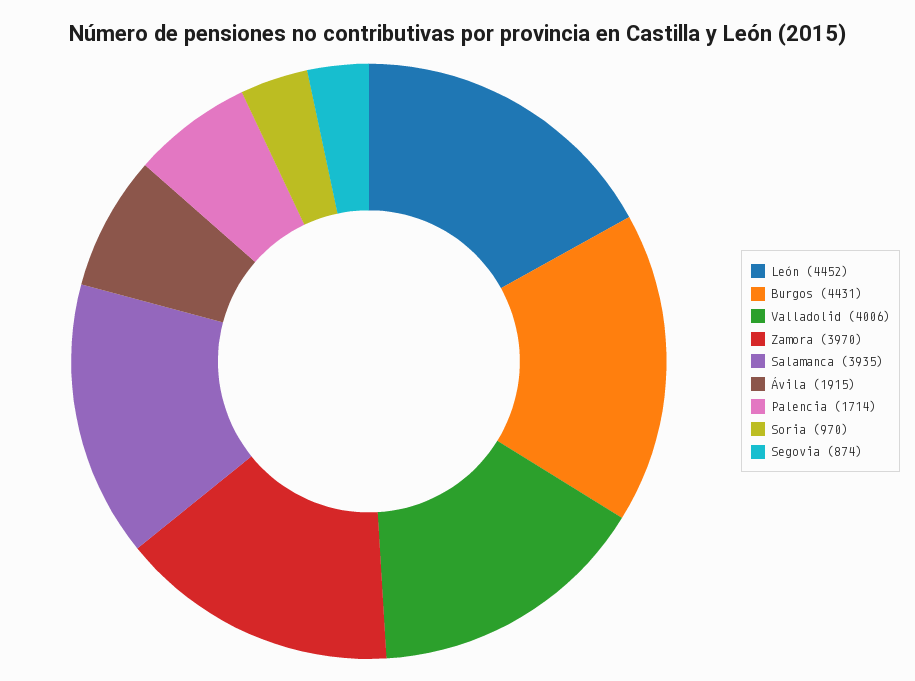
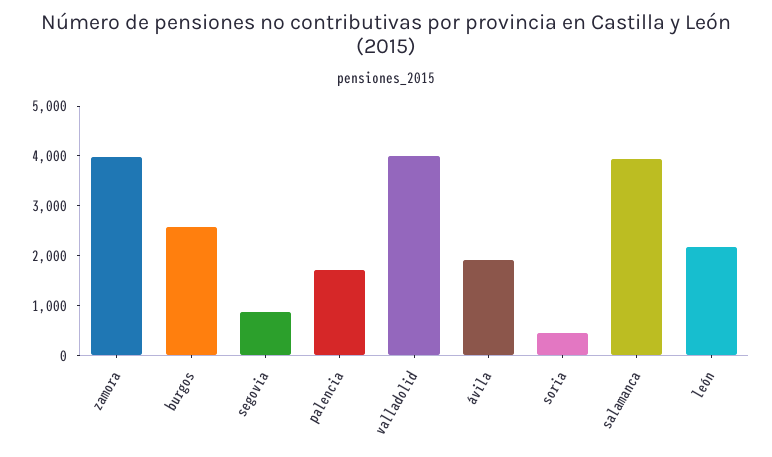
León: 4452 -> 2200
Burgos: 4431 -> 2600
Soria: 970 -> 400

